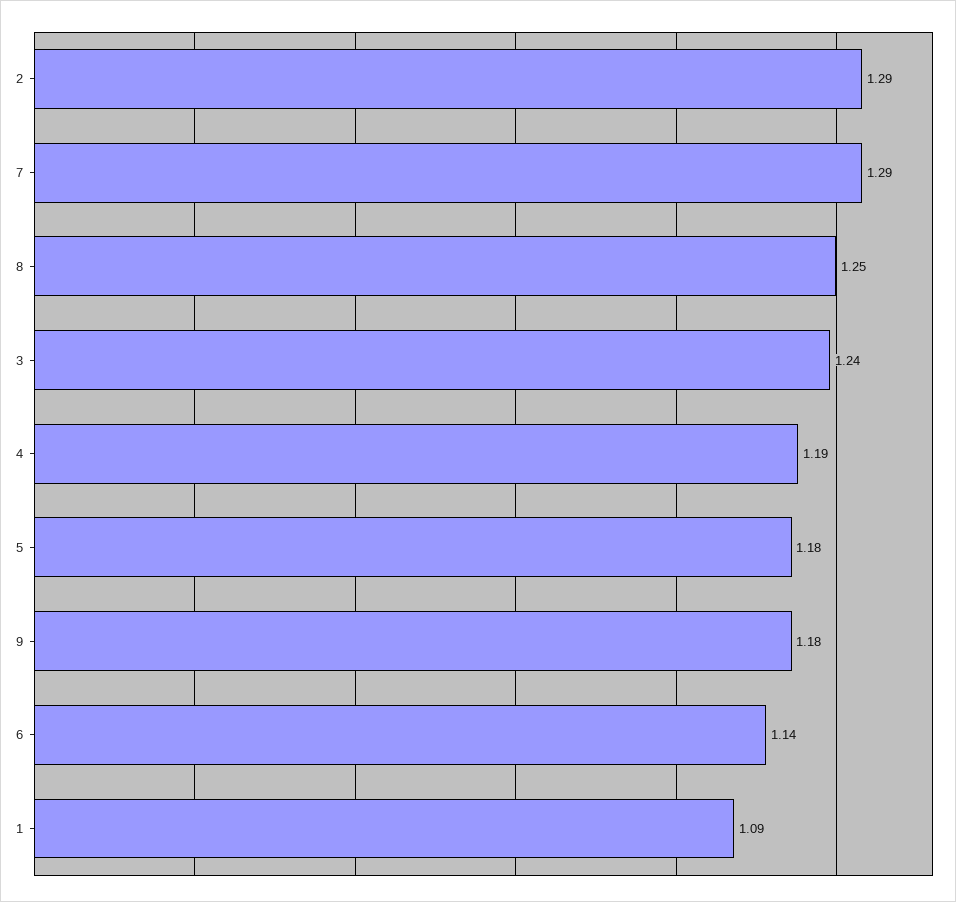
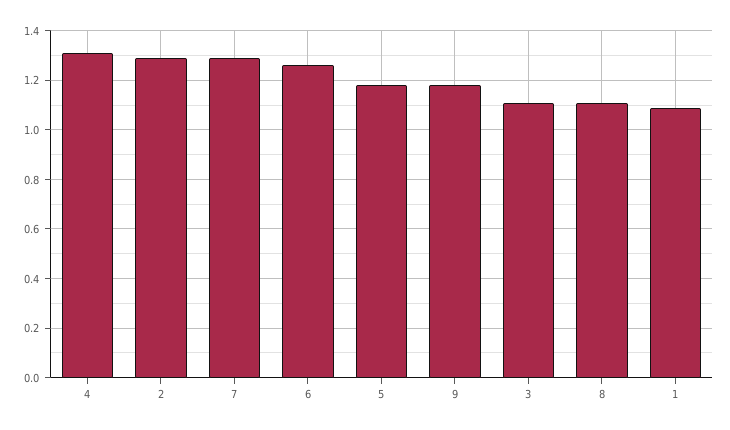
8: 1.25 -> 1.1
3: 1.24 -> 1.1
4: 1.19 -> 1.3
6: 1.14 -> 1.25

